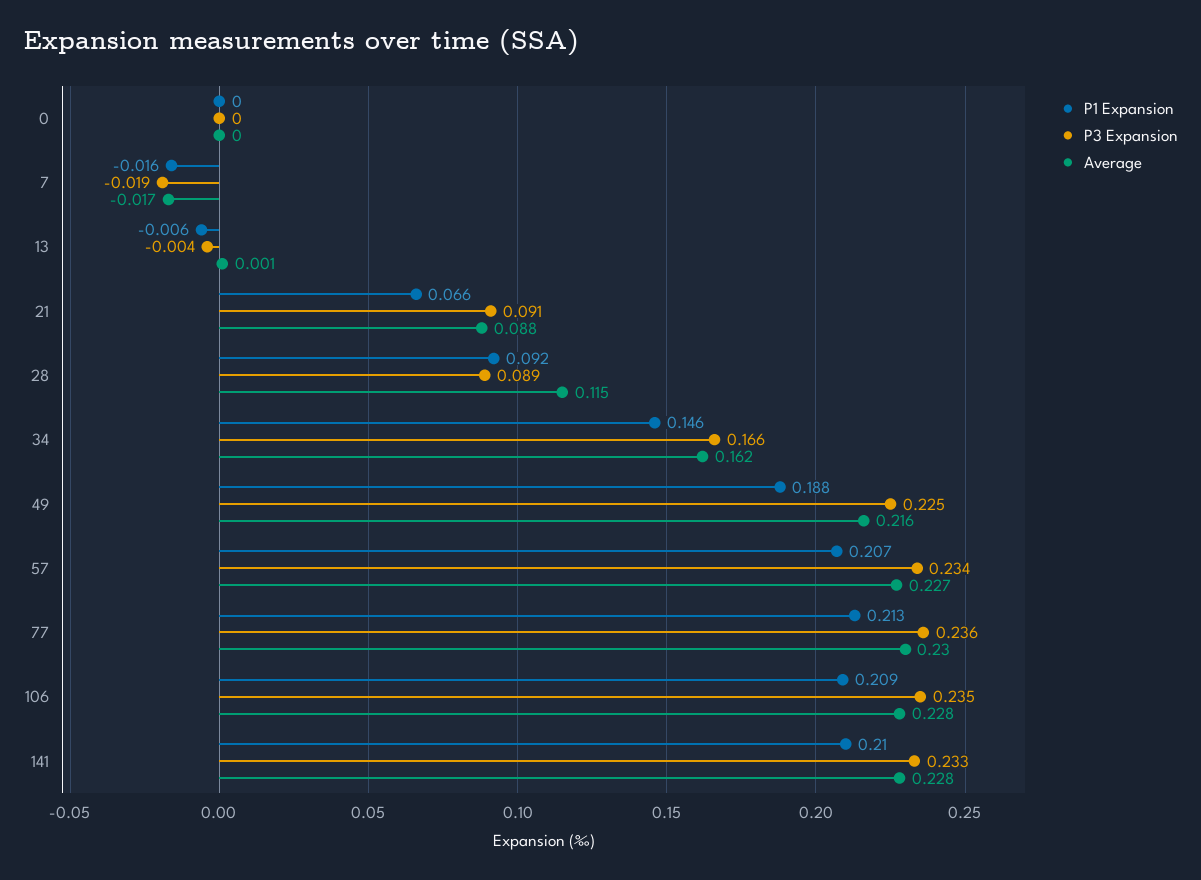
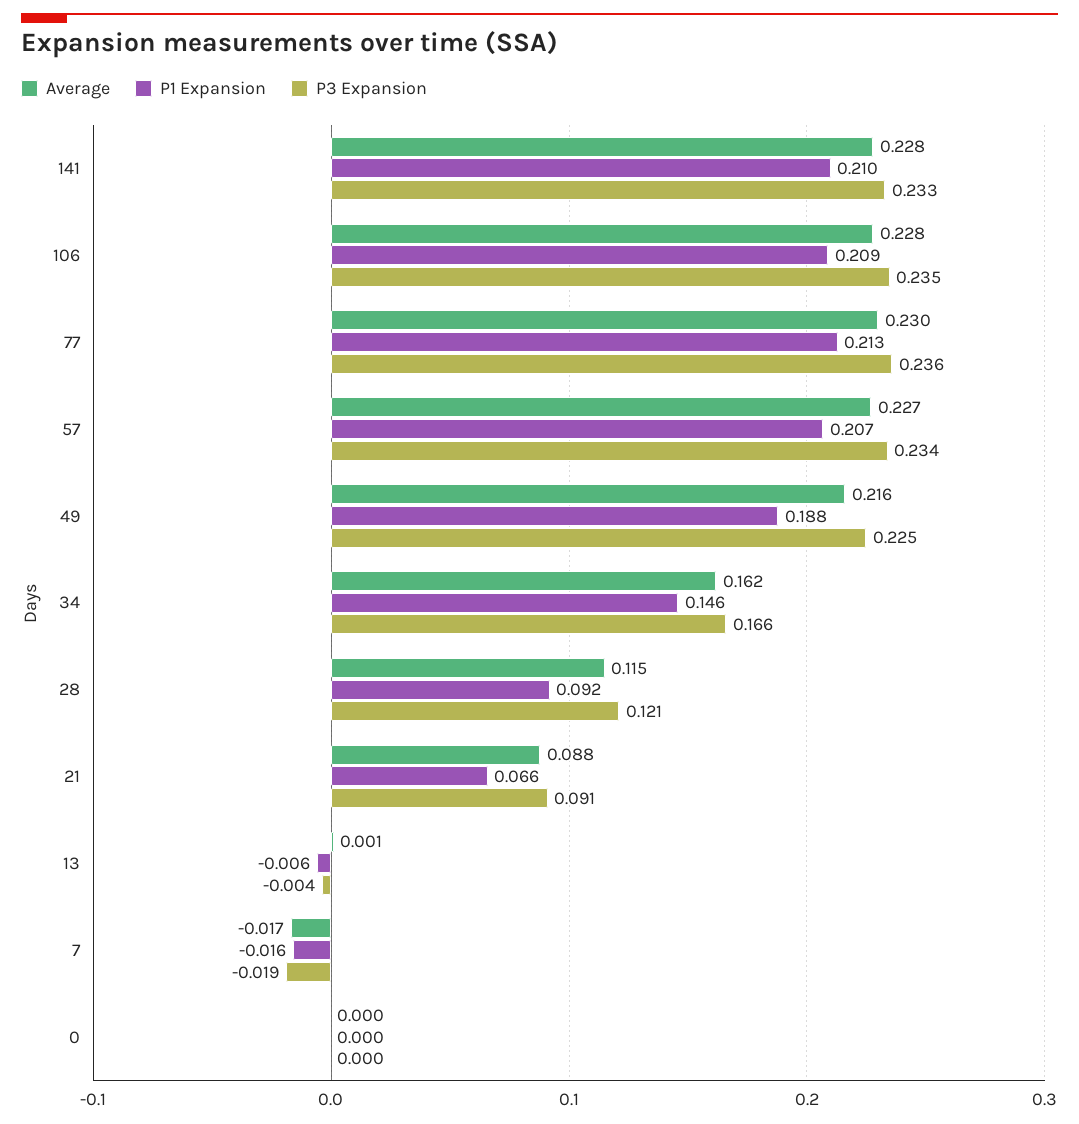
P3 Expansion, 28: 0.089 -> 0.121

